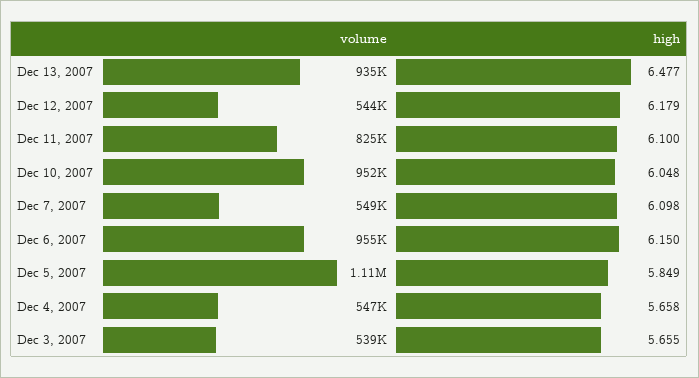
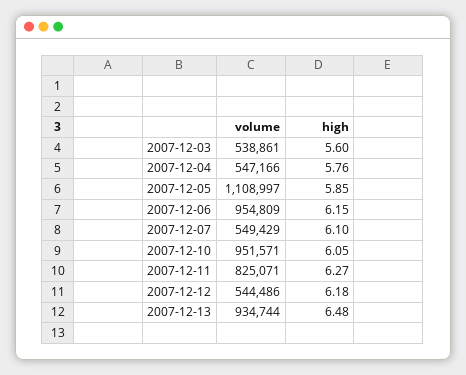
high, Dec 11, 2007: 6.1 -> 6.27
high, Dec 4, 2007: 5.658 -> 5.76
high, Dec 3, 2007: 5.655 -> 5.6

